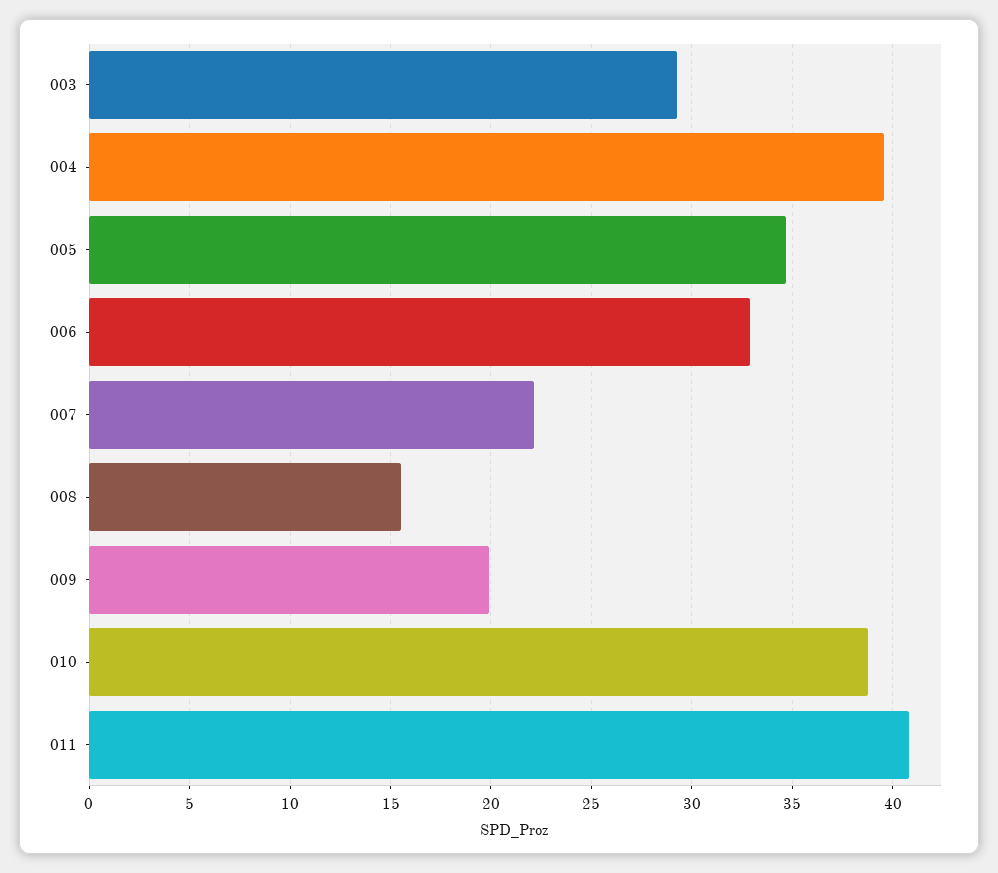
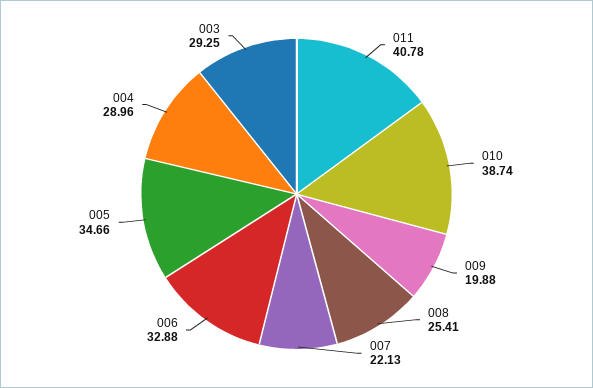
004: 39.5 -> 28.96
008: 15.5 -> 25.41

